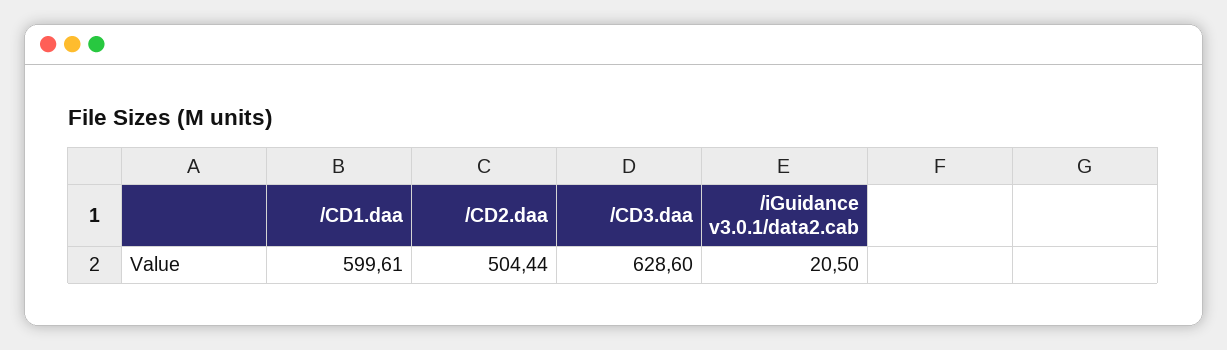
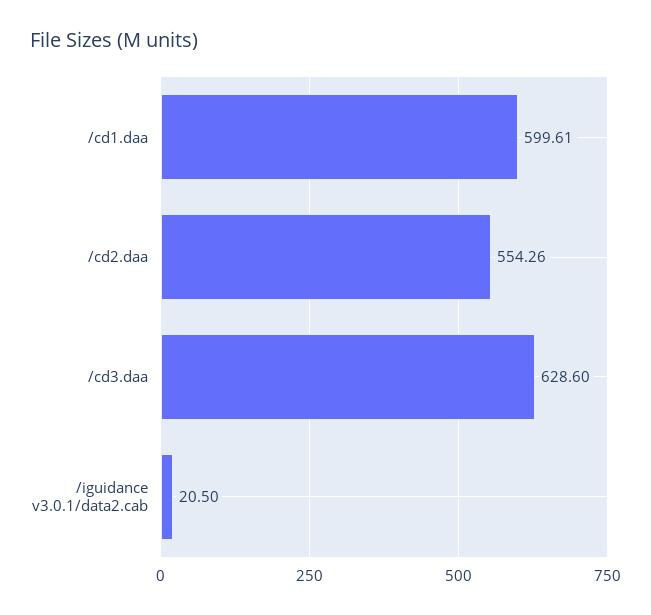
/CD2.daa: 504.44 -> 554.26

